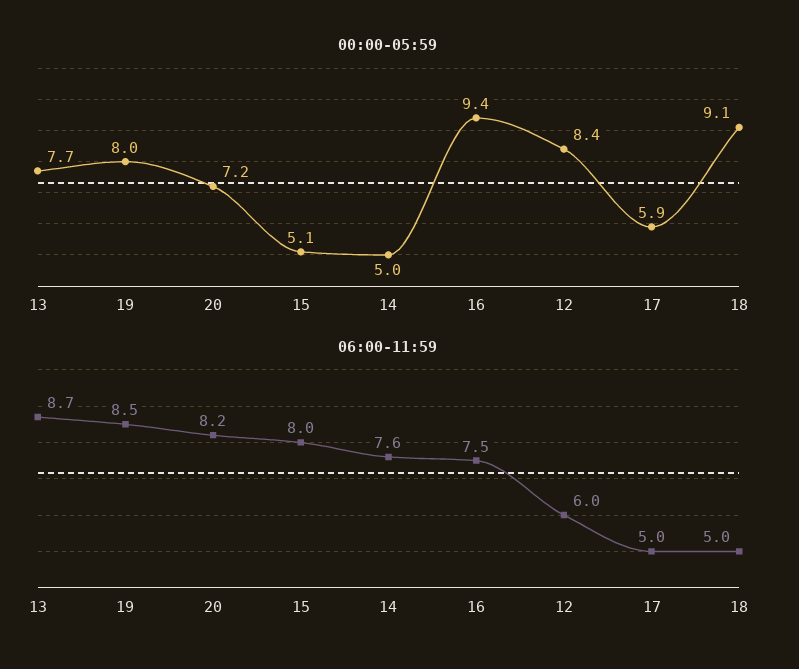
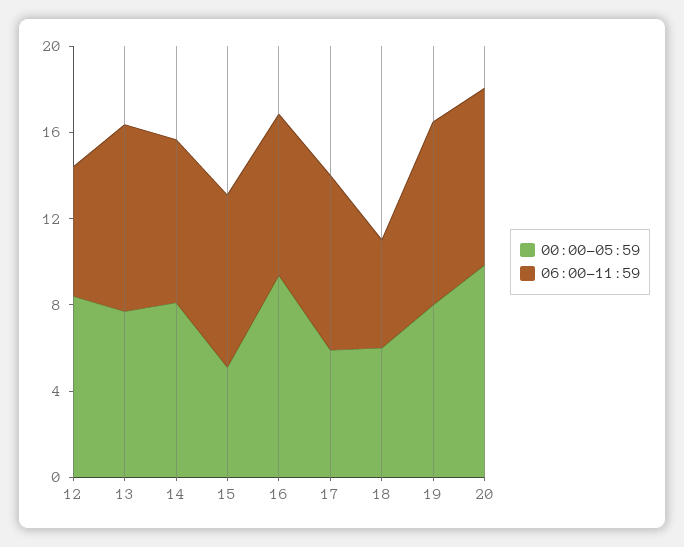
00:00-05:59, 20: 7.2 -> 10
00:00-05:59, 14: 5 -> 8
00:00-05:59, 18: 9.1 -> 6
06:00-11:59, 17: 5 -> 8

